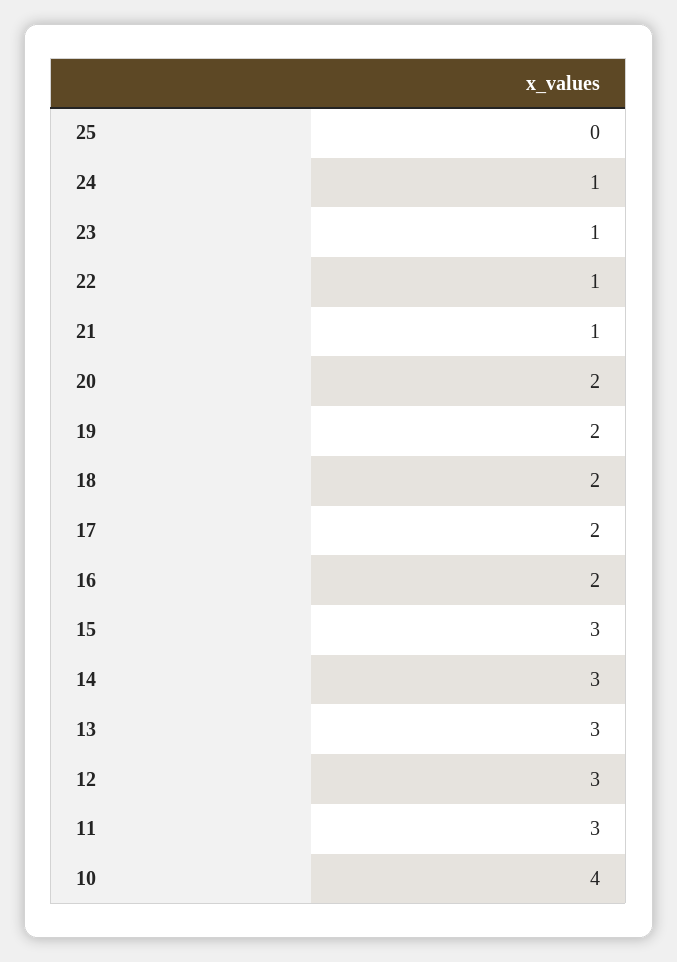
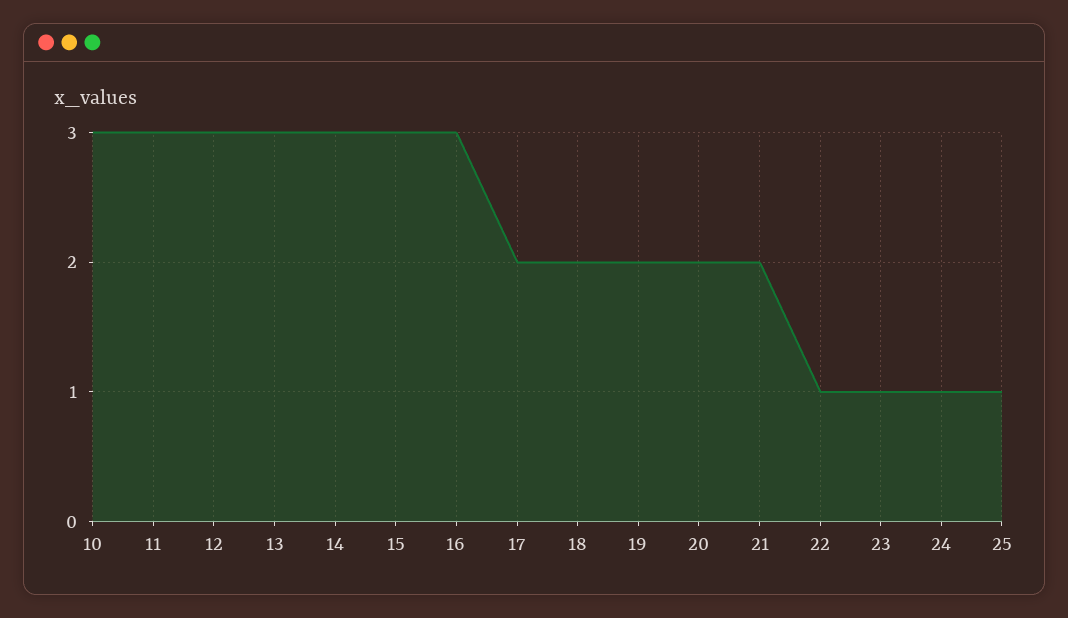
25: 0 -> 1
21: 1 -> 2
16: 2 -> 3
10: 4 -> 3

